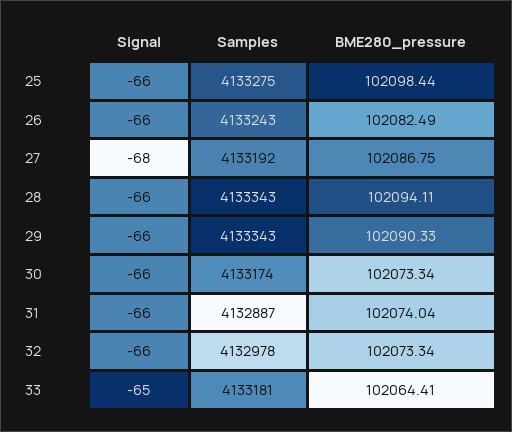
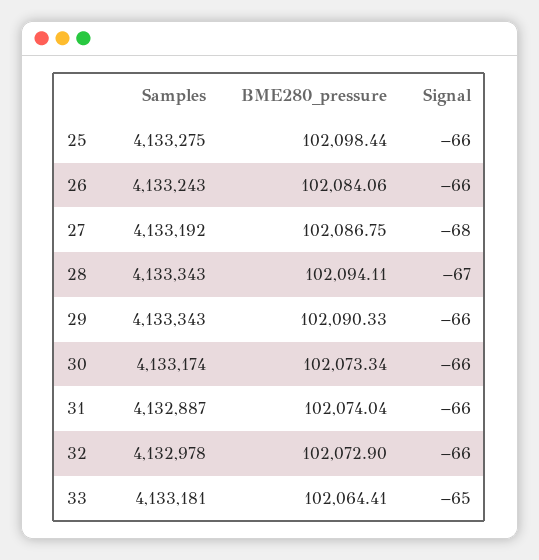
BME280_pressure, 26: 102082.49 -> 102084.06
Signal, 28: -66 -> -67
BME280_pressure, 32: 102073.34 -> 102072.9

